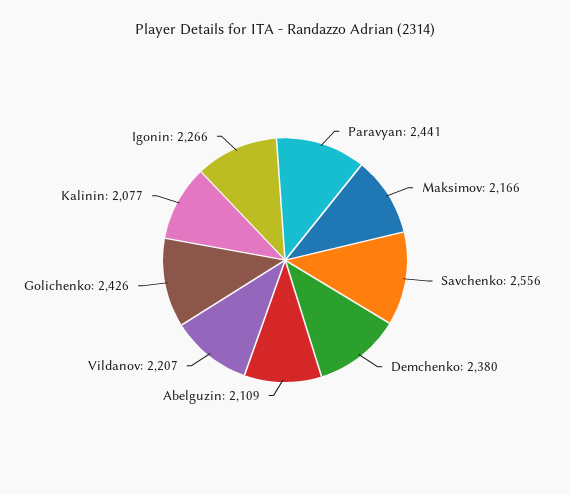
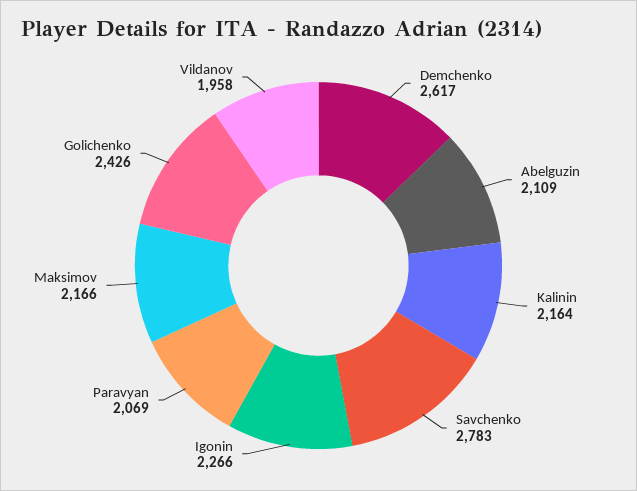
Paravyan: 2441 -> 2069
Savchenko: 2556 -> 2783
Demchenko: 2380 -> 2617
Vildanov: 2207 -> 1958
Kalinin: 2077 -> 2164

